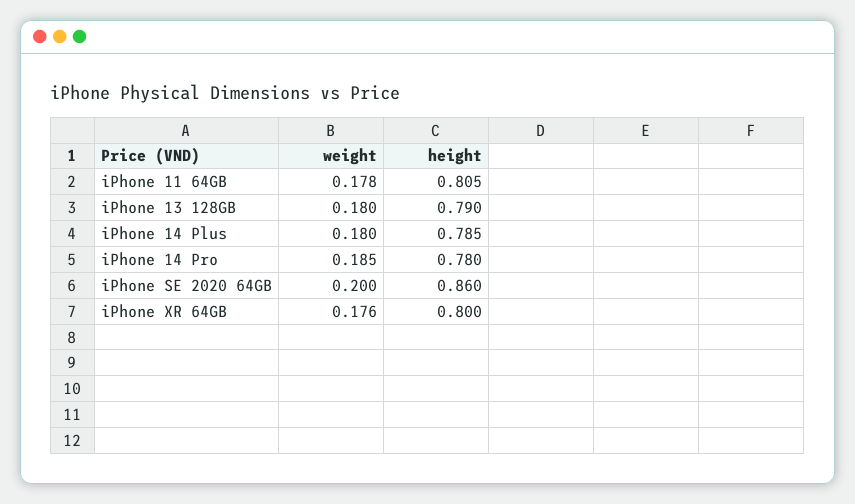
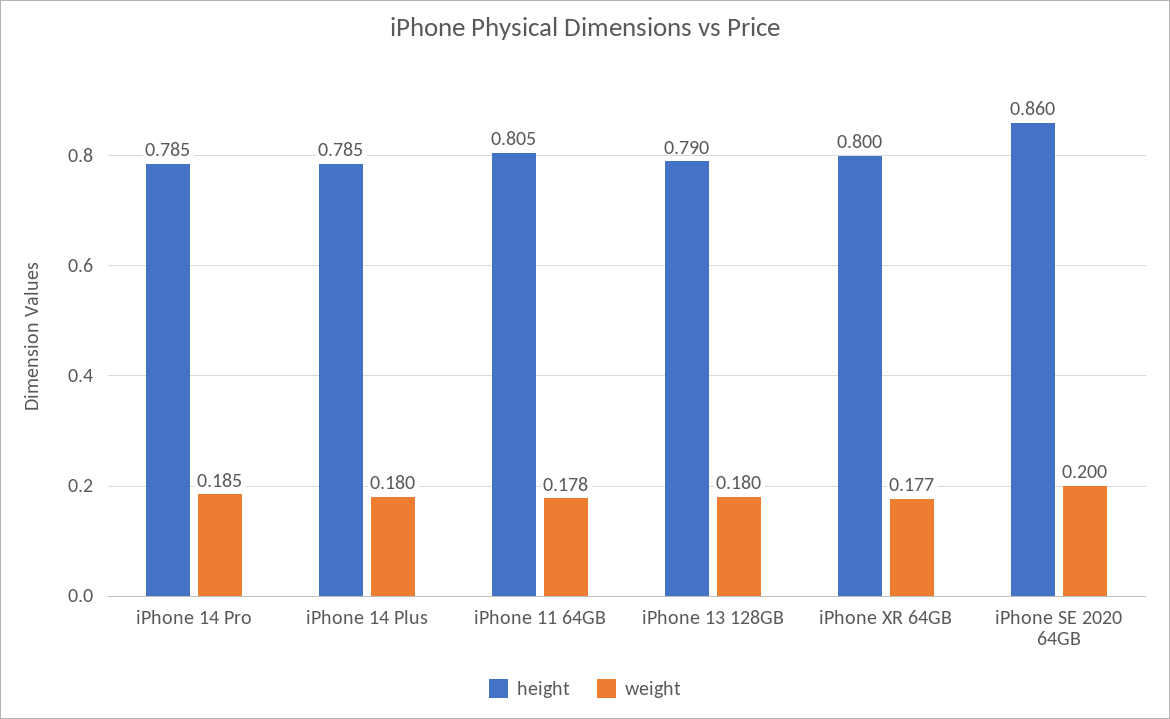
height, iPhone 14 Pro: 0.78 -> 0.785
weight, iPhone XR 64GB: 0.176 -> 0.177

